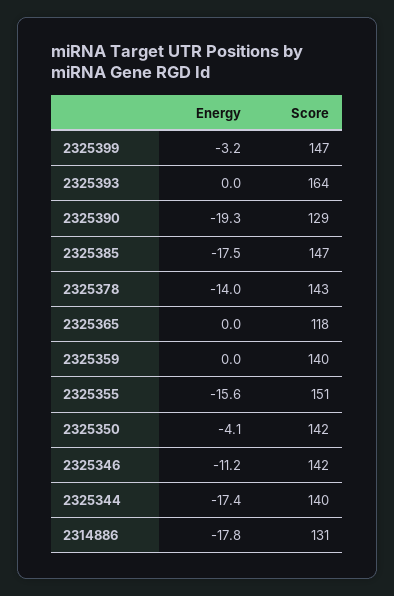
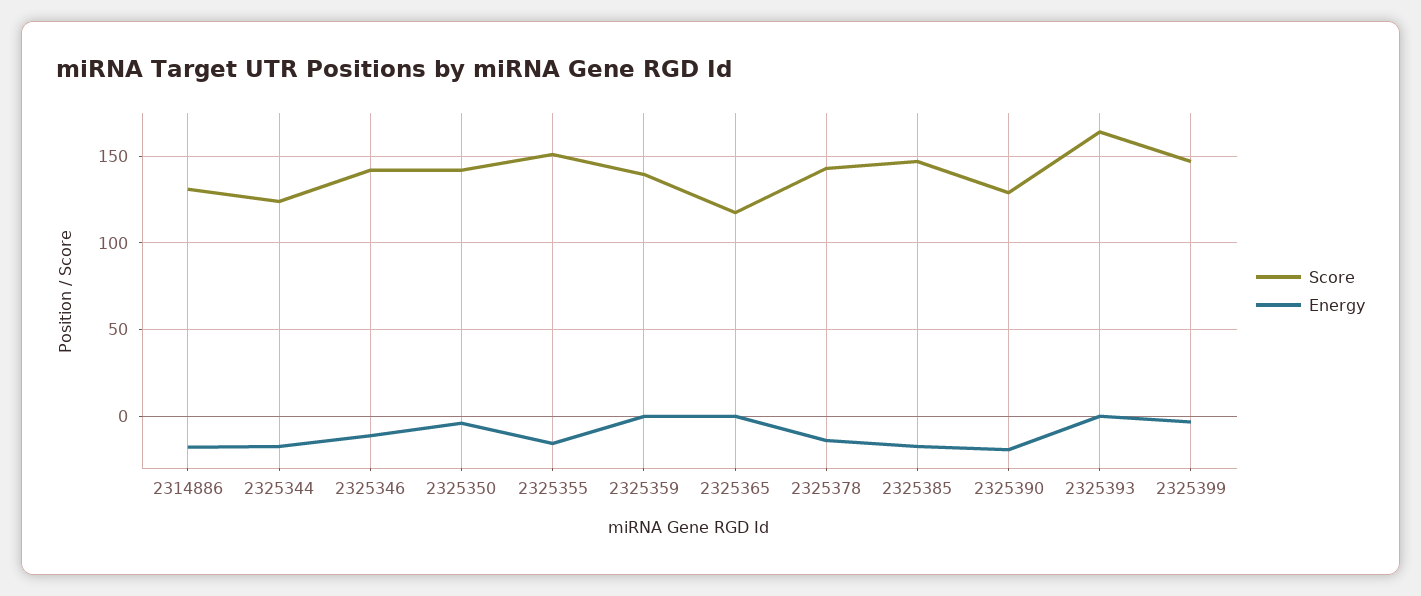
Score, 2325344: 140 -> 125

